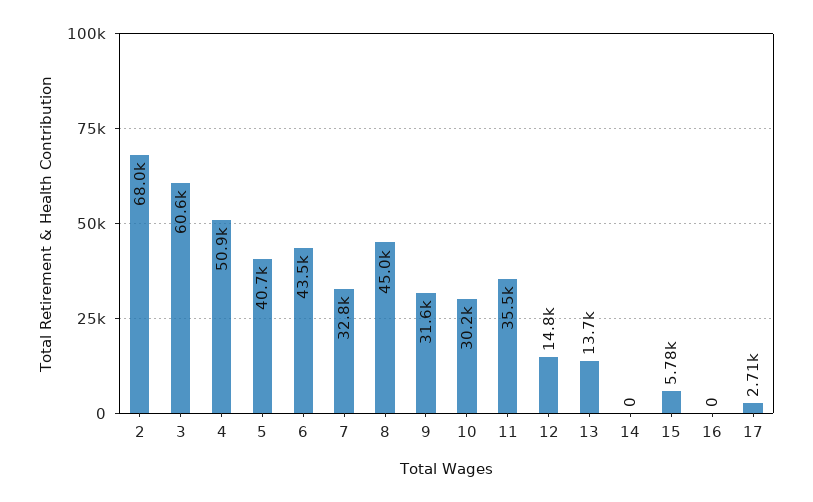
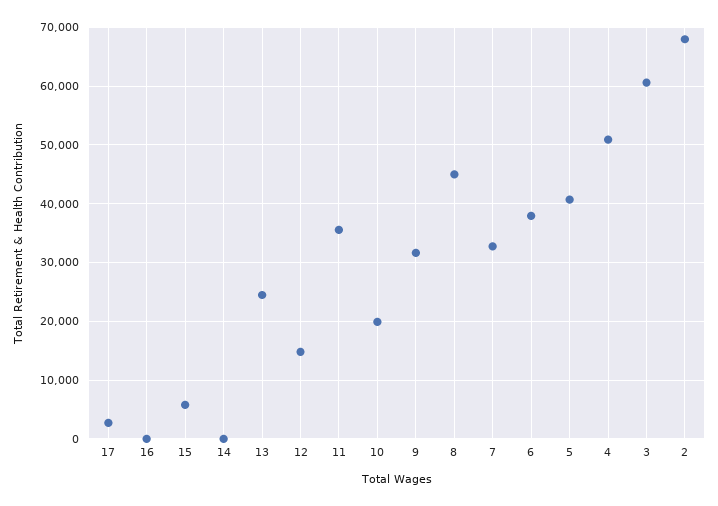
6: 43500 -> 38000
10: 30200 -> 20000
13: 13700 -> 24000

